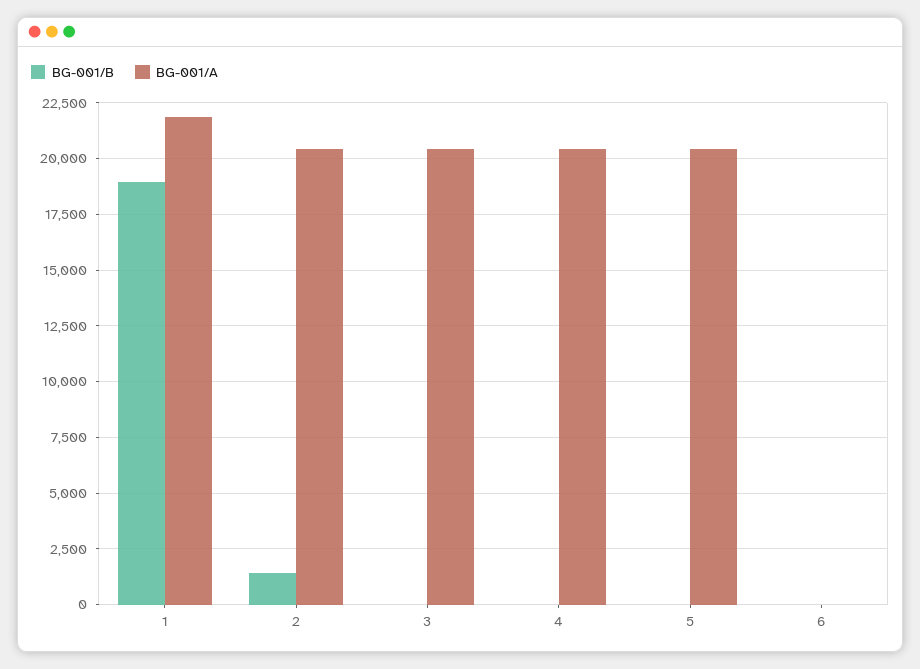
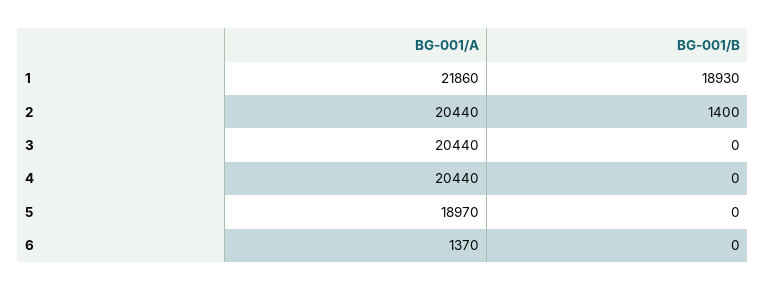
BG-001/A, 5: 20500 -> 18970
BG-001/A, 6: 0 -> 1370

